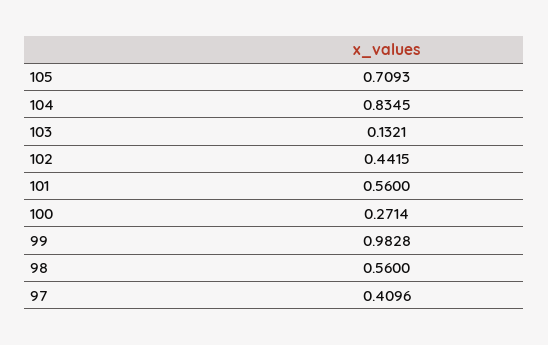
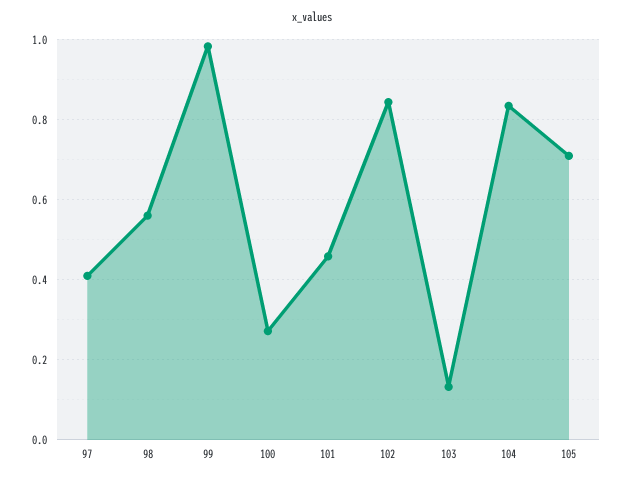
102: 0.4415 -> 0.84
101: 0.56 -> 0.46

